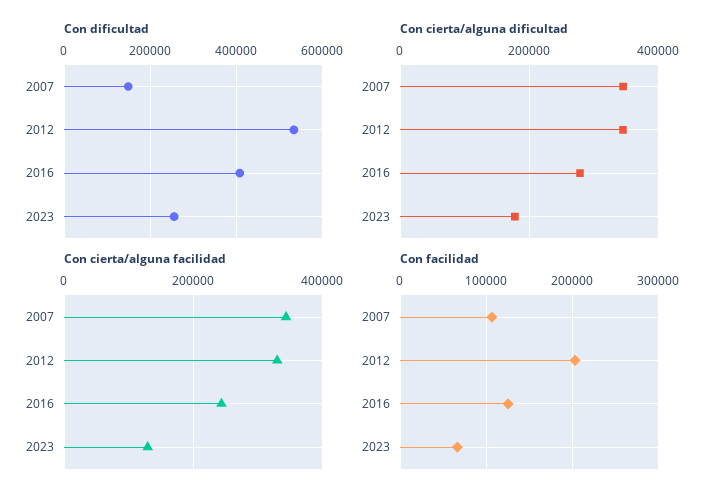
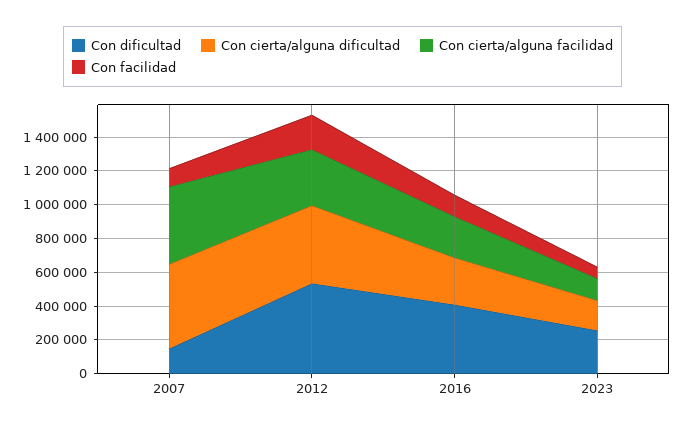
Con cierta/alguna dificultad, 2007: 340000 -> 500000
Con cierta/alguna dificultad, 2012: 340000 -> 450000
Con cierta/alguna facilidad, 2007: 340000 -> 450000

